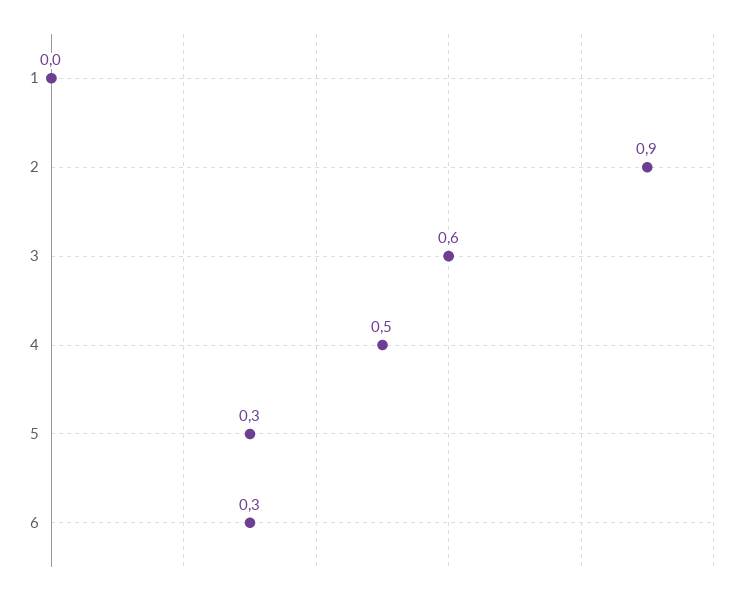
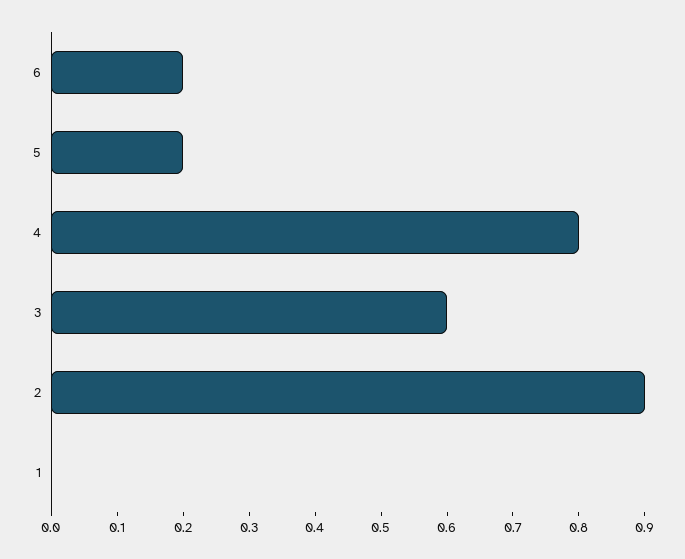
4: 0.5 -> 0.8
5: 0.3 -> 0.2
6: 0.3 -> 0.2

